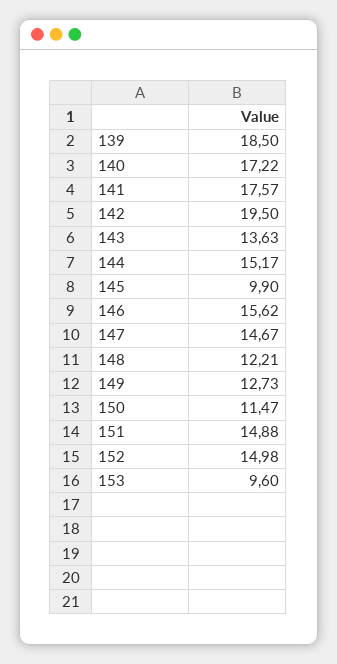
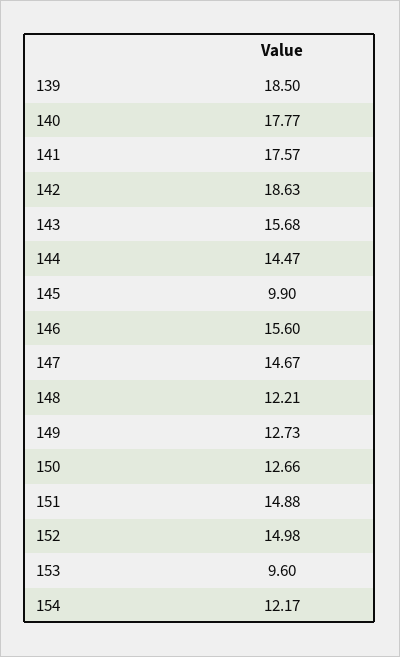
140: 17.22 -> 17.77
142: 19.5 -> 18.63
143: 13.63 -> 15.68
144: 15.17 -> 14.47
146: 15.62 -> 15.6
150: 11.47 -> 12.66
154: none -> 12.17

